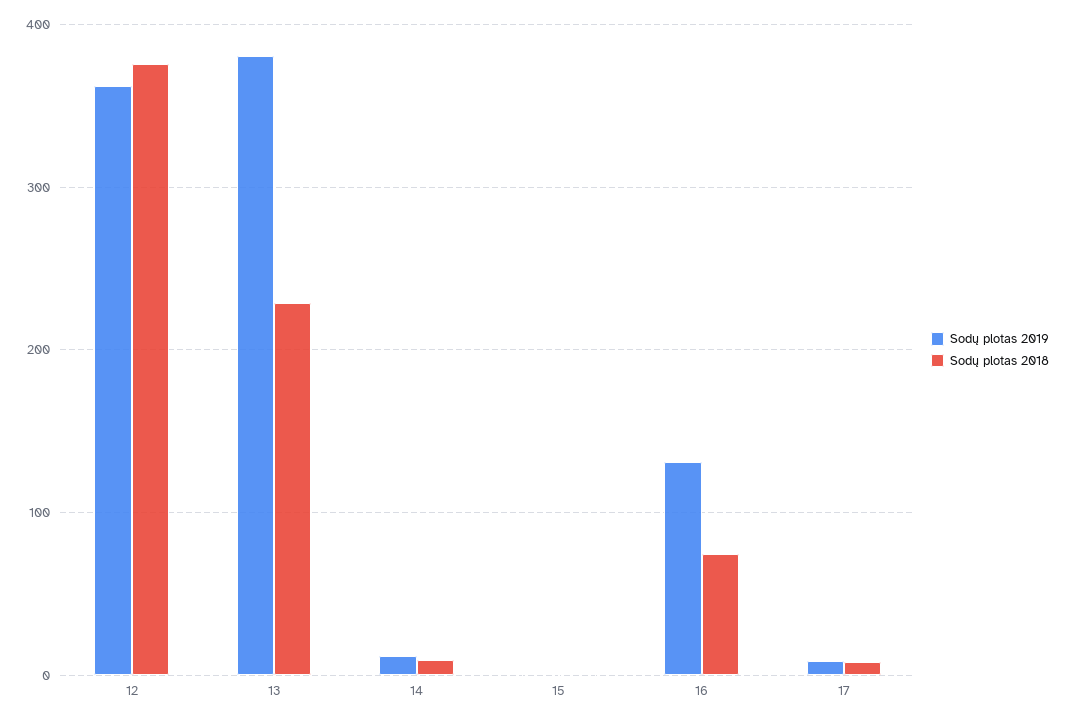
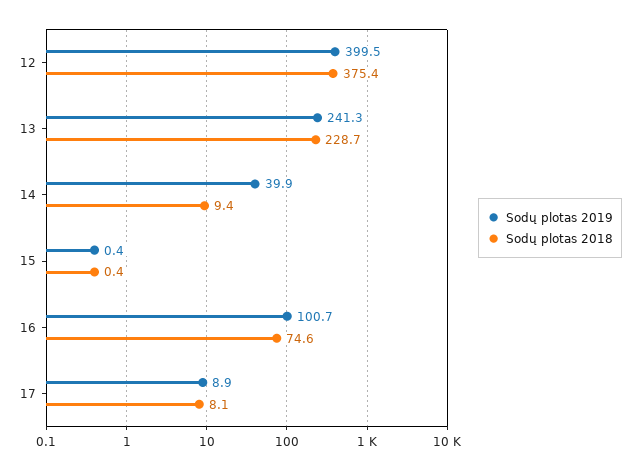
Sodų plotas 2019, 12: 360 -> 399.5
Sodų plotas 2019, 13: 380 -> 241.3
Sodų plotas 2019, 14: 10 -> 39.9
Sodų plotas 2019, 16: 130 -> 100.7

